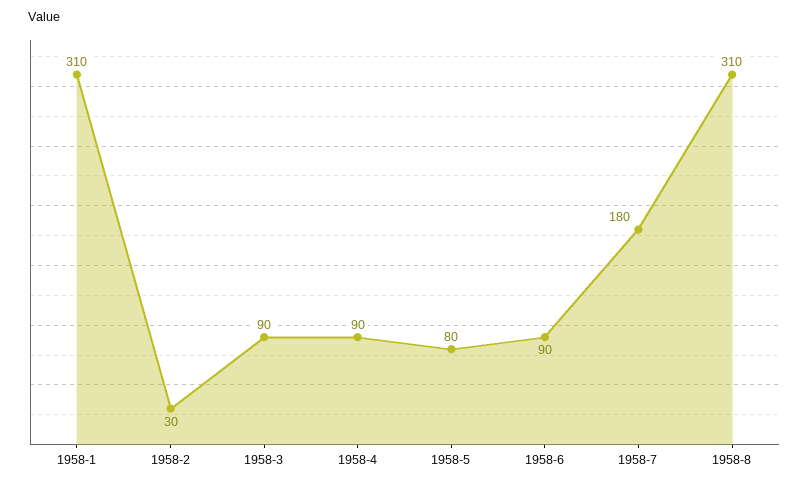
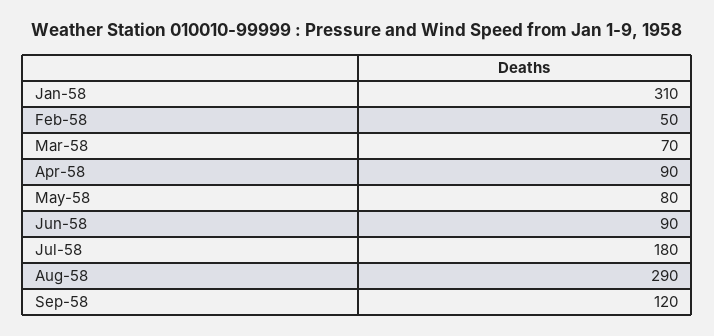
1958-2: 30 -> 50
1958-3: 90 -> 70
1958-8: 310 -> 290
Sep-58: none -> 120

